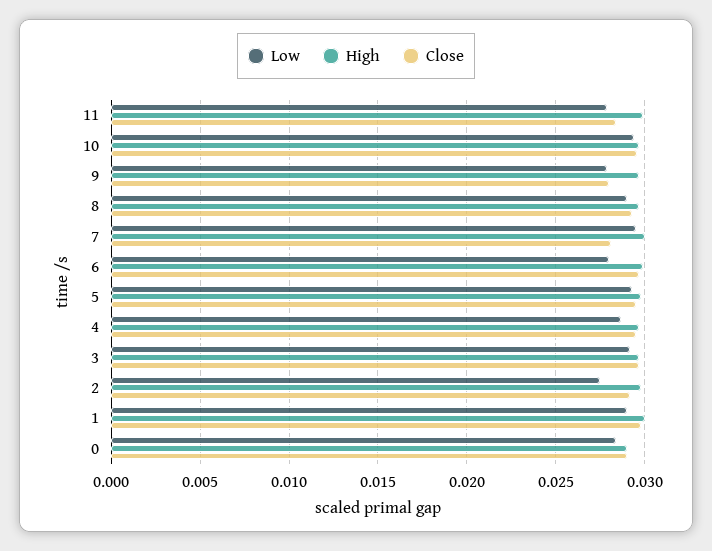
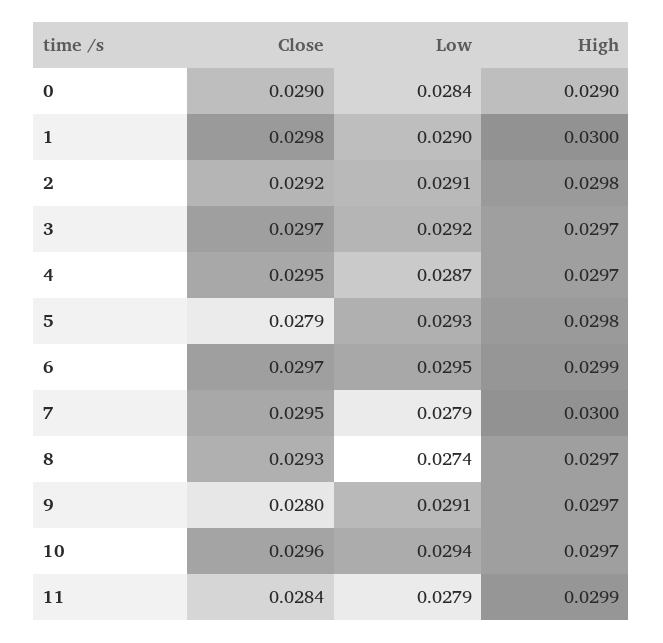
Low, 9: 0.028 -> 0.0291
Low, 8: 0.029 -> 0.0274
Low, 7: 0.0295 -> 0.0279
Close, 7: 0.028 -> 0.0295
Low, 6: 0.028 -> 0.0295
Close, 5: 0.0295 -> 0.0279
Low, 2: 0.0275 -> 0.0291

